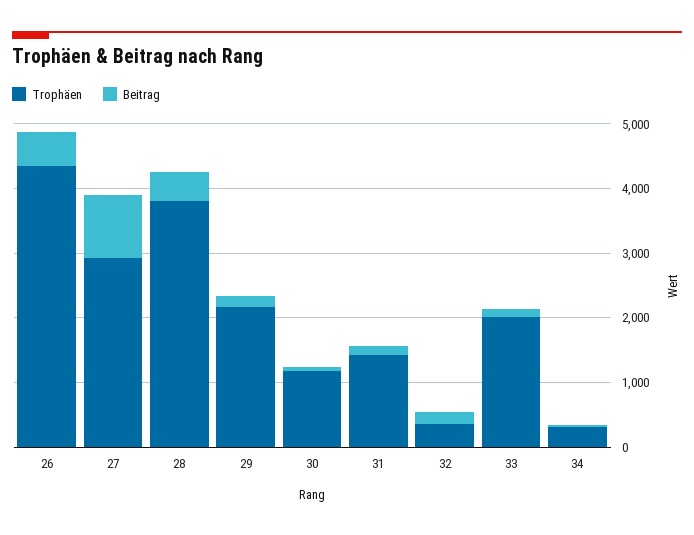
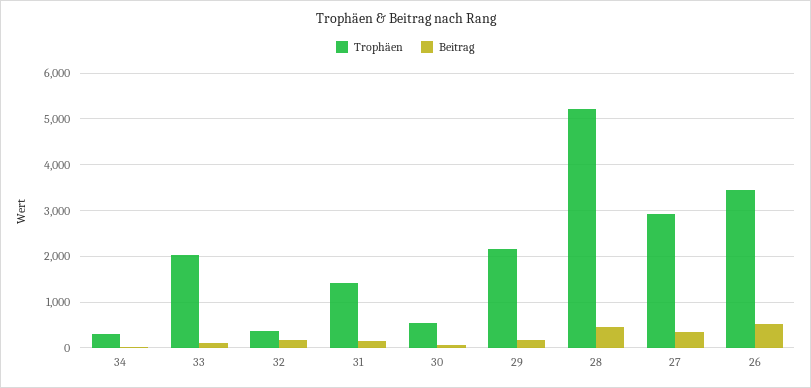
Trophäen, 26: 4400 -> 3400
Beitrag, 27: 1000 -> 400
Trophäen, 28: 3800 -> 5200
Trophäen, 30: 1200 -> 600

